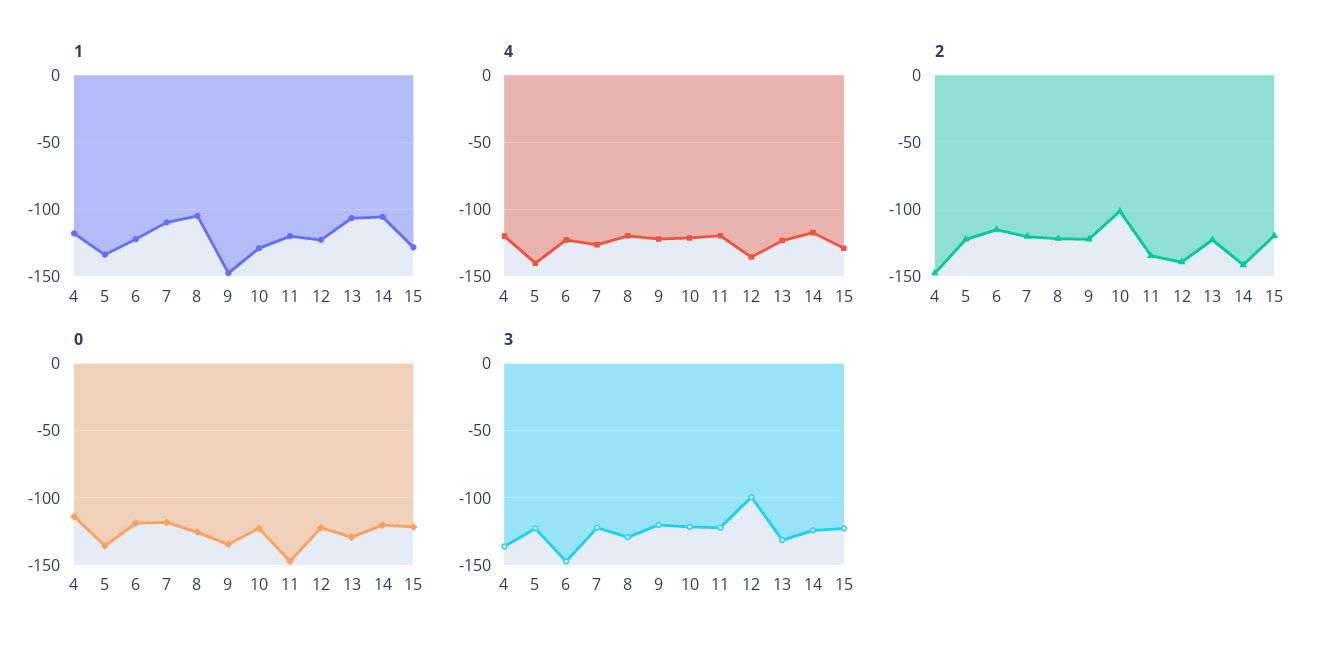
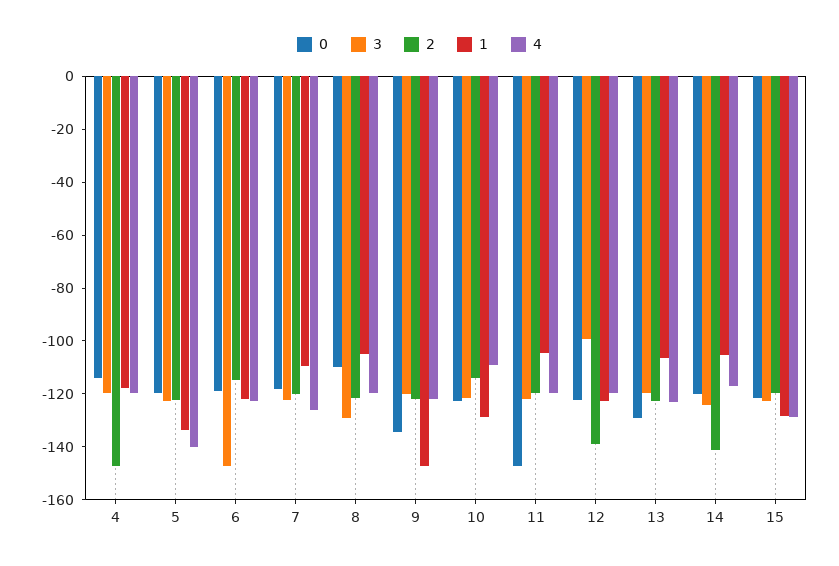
1, 11: -120 -> -105
4, 10: -120 -> -110
4, 12: -135 -> -120
2, 10: -100 -> -115
2, 11: -135 -> -120
0, 5: -135 -> -120
0, 8: -125 -> -110
3, 4: -135 -> -120
3, 13: -130 -> -120

